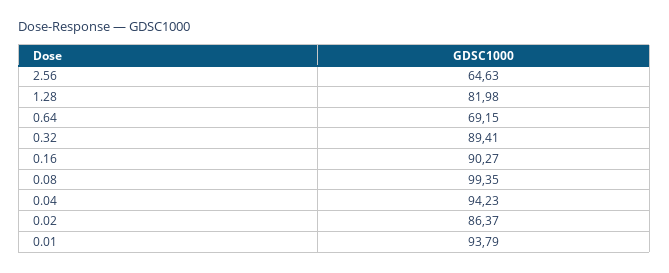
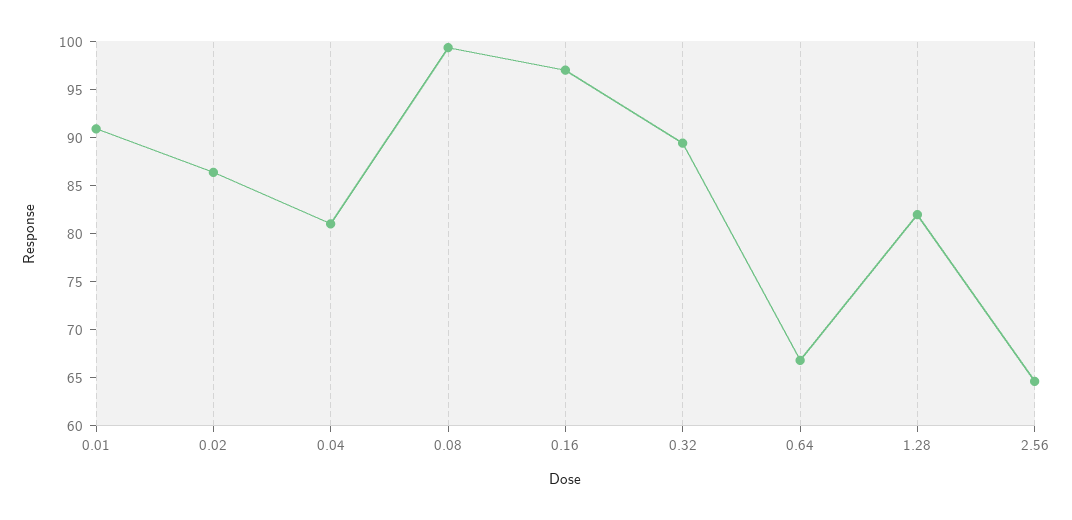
0.64: 69.15 -> 67
0.16: 90.27 -> 97
0.04: 94.23 -> 81
0.01: 93.79 -> 91

